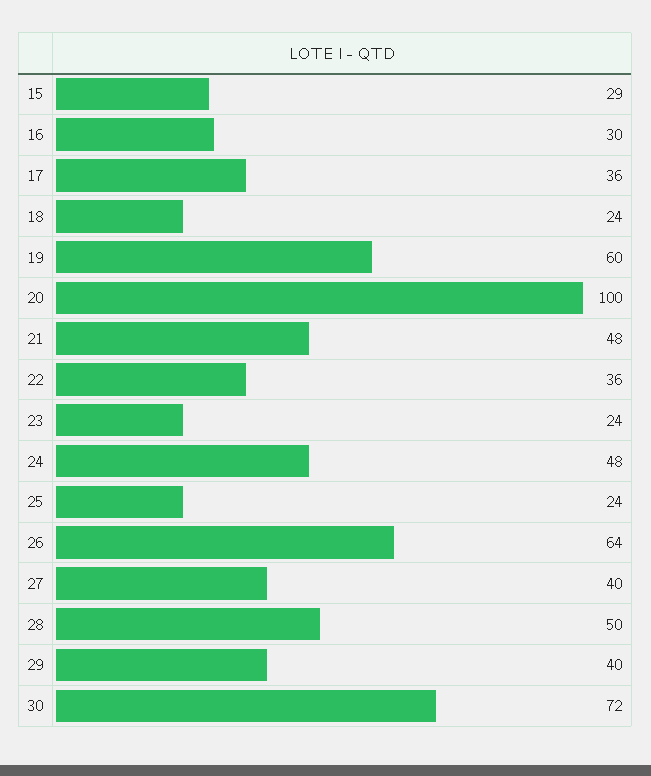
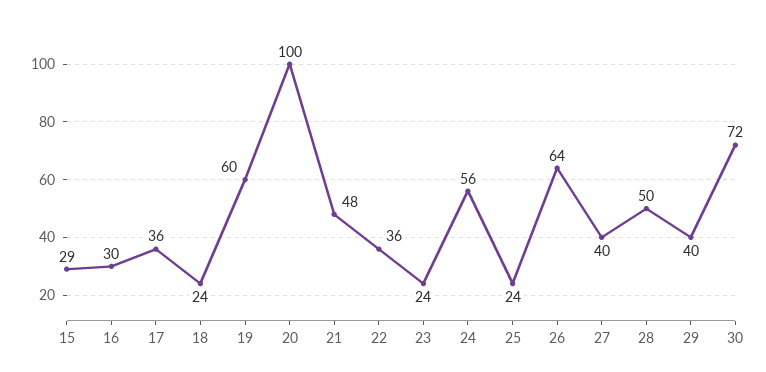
24: 48 -> 56

